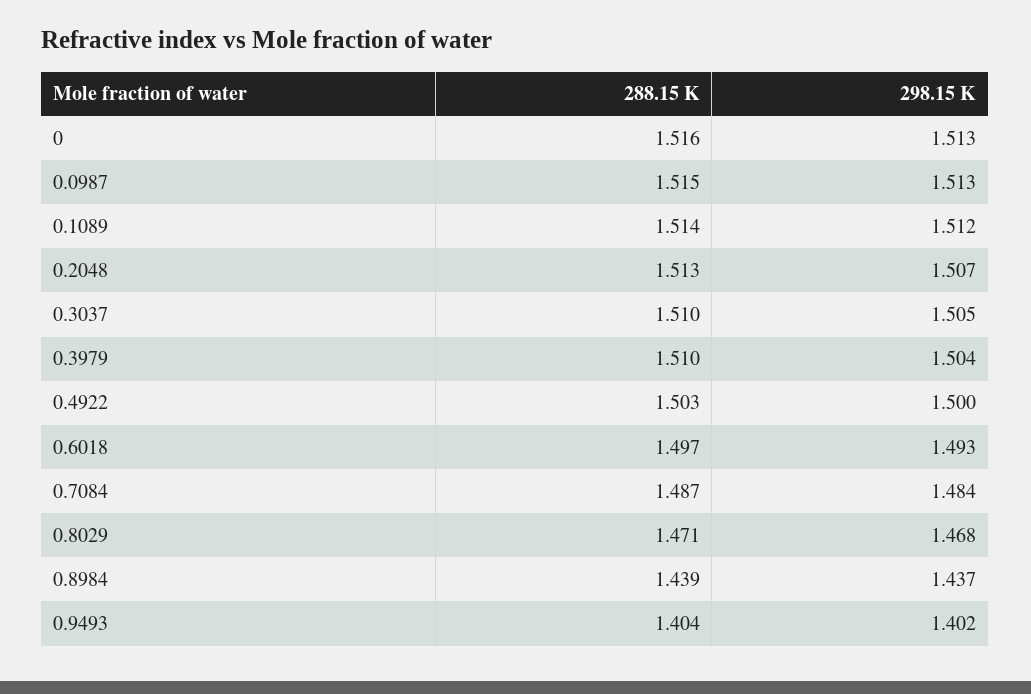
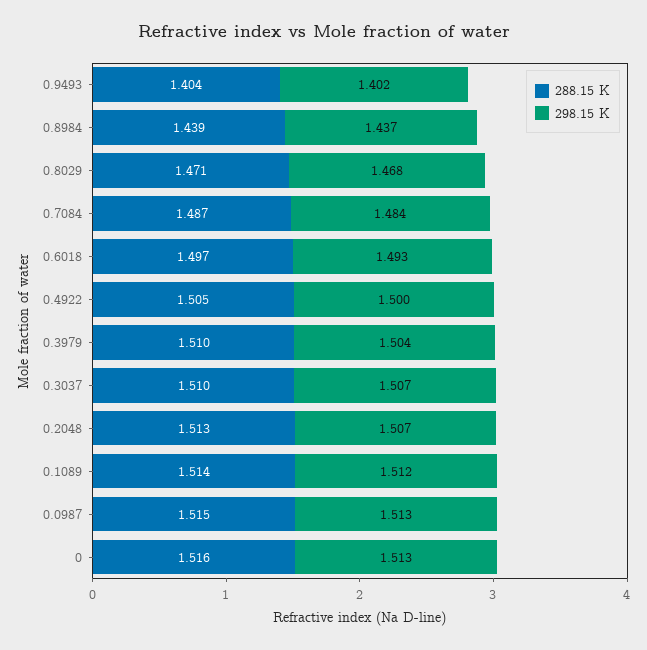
298.15 K, 0.3037: 1.505 -> 1.507
288.15 K, 0.4922: 1.503 -> 1.505

